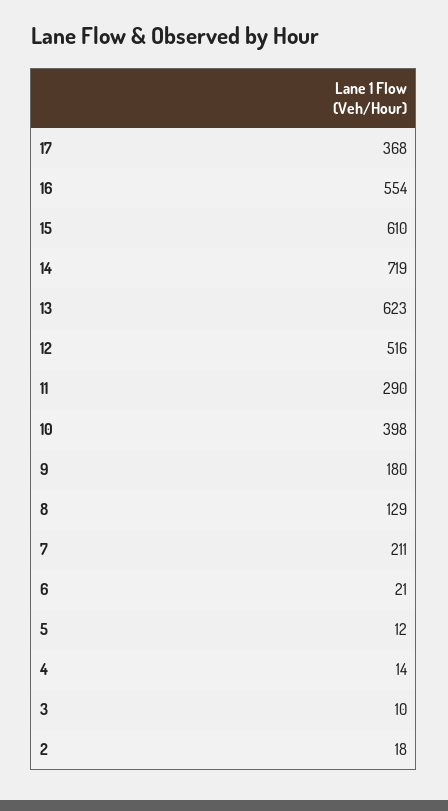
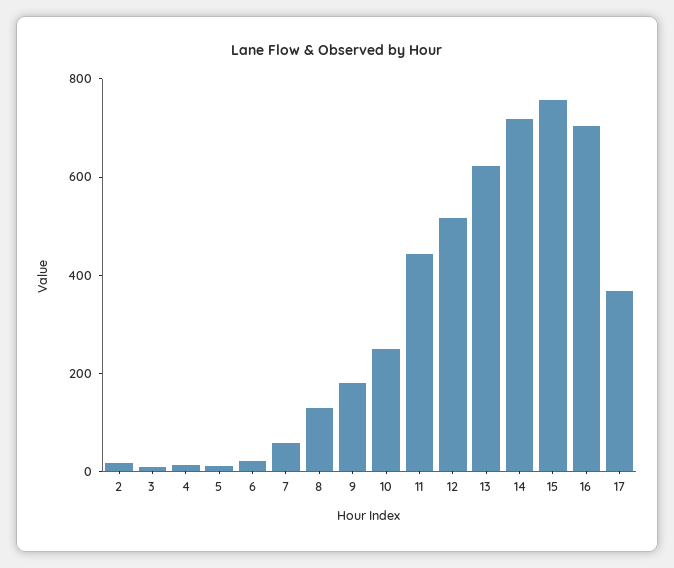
16: 554 -> 700
15: 610 -> 750
11: 290 -> 450
10: 398 -> 250
7: 211 -> 50

